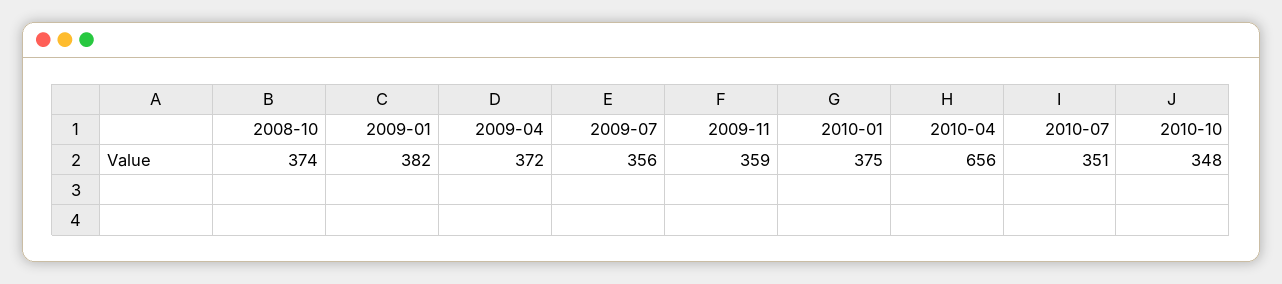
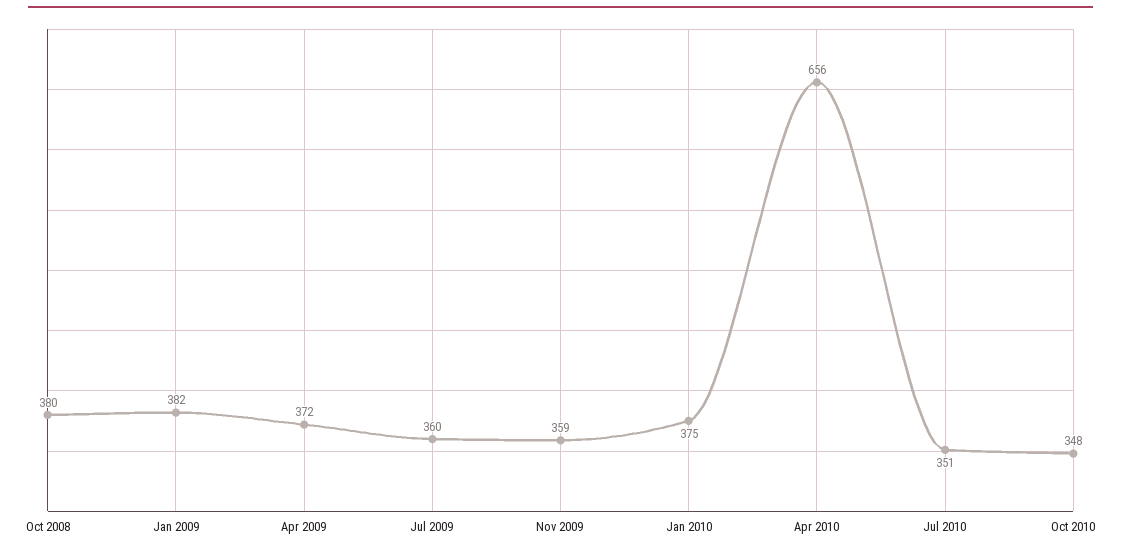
2008-10: 374 -> 380
2009-07: 356 -> 360

